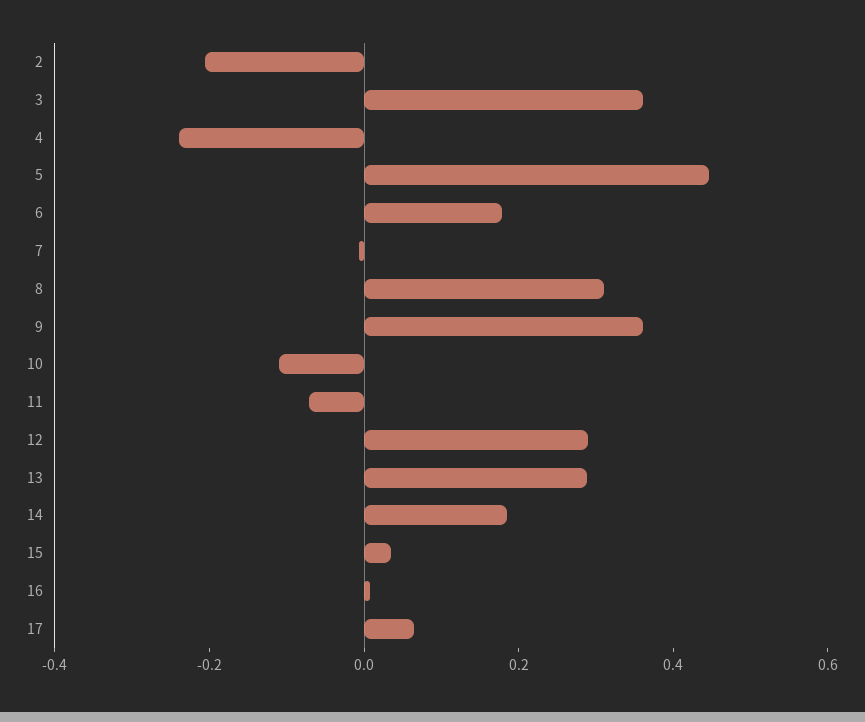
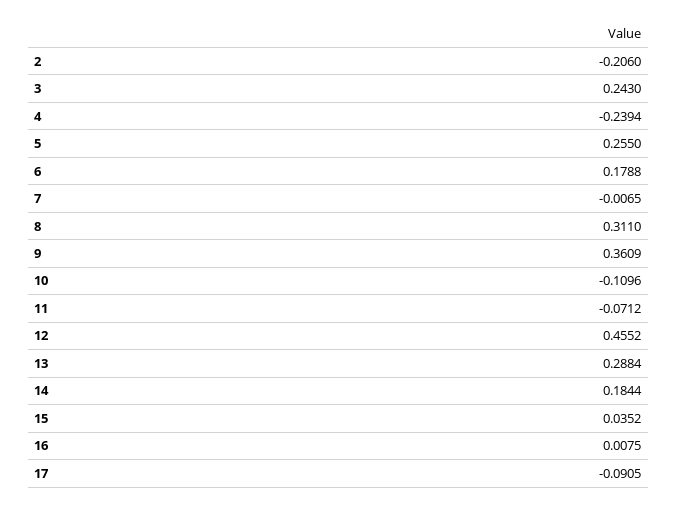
3: 0.35 -> 0.243
5: 0.45 -> 0.255
12: 0.3 -> 0.4552
17: 0.05 -> -0.0905

